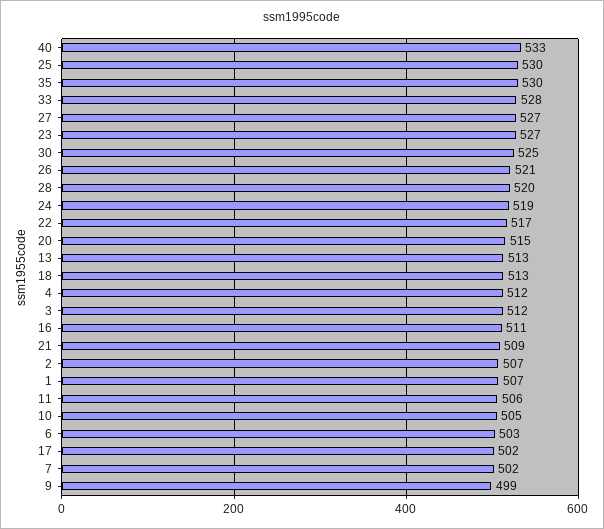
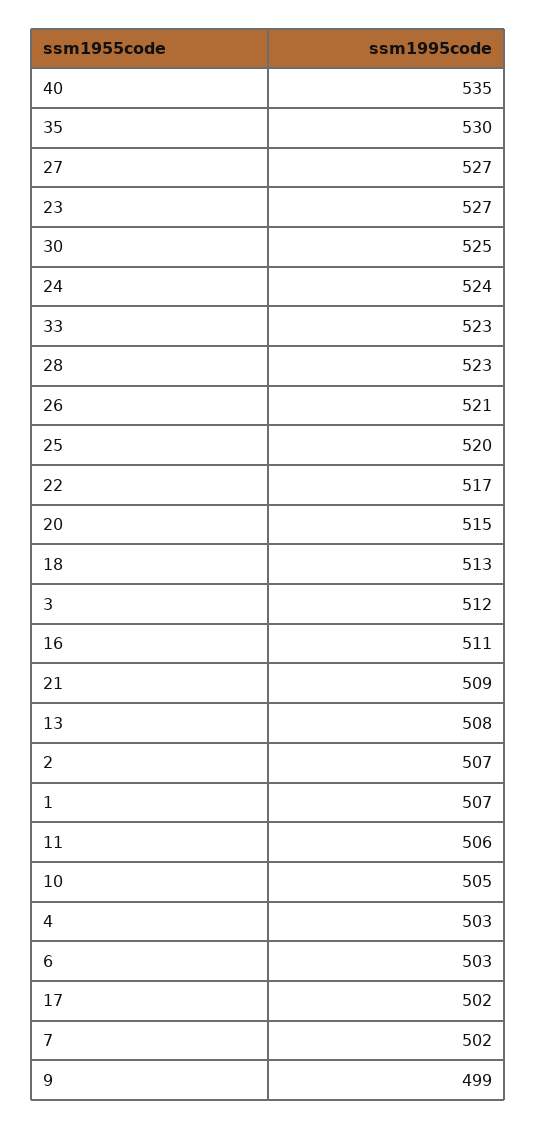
40: 533 -> 535
25: 530 -> 520
33: 528 -> 523
28: 520 -> 523
24: 519 -> 524
13: 513 -> 508
4: 512 -> 503

